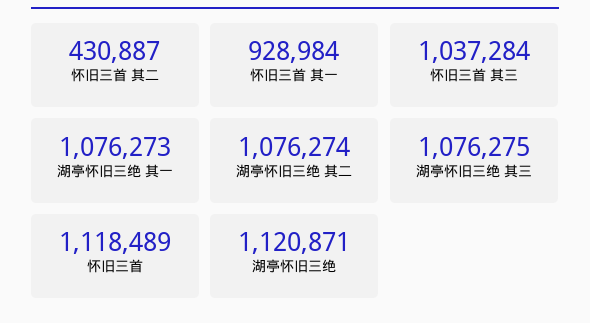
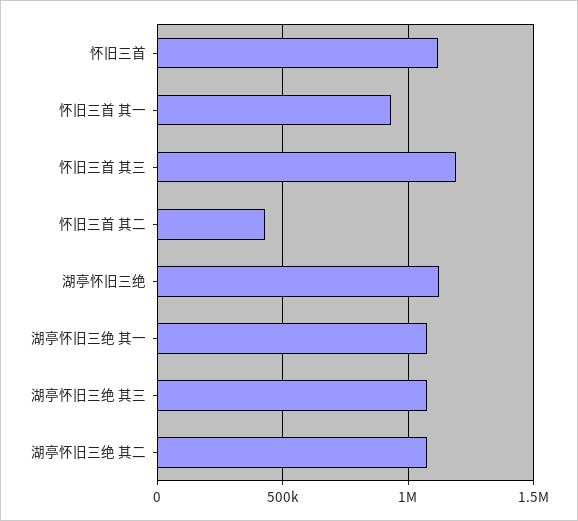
怀旧三首 其三: 1037284 -> 1200000

